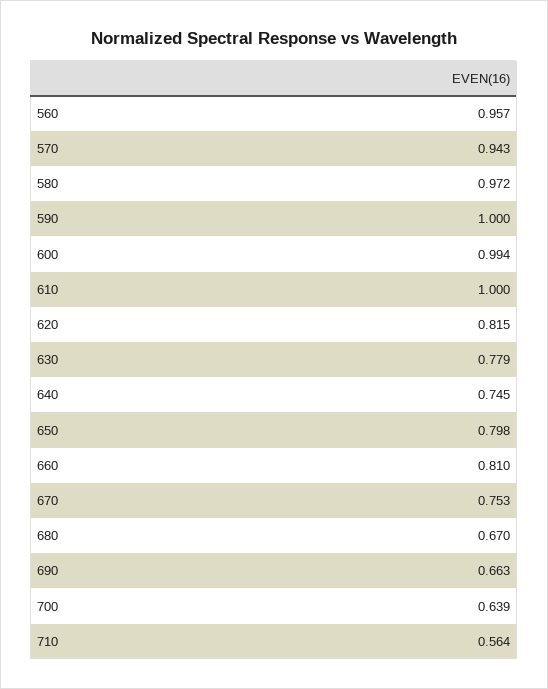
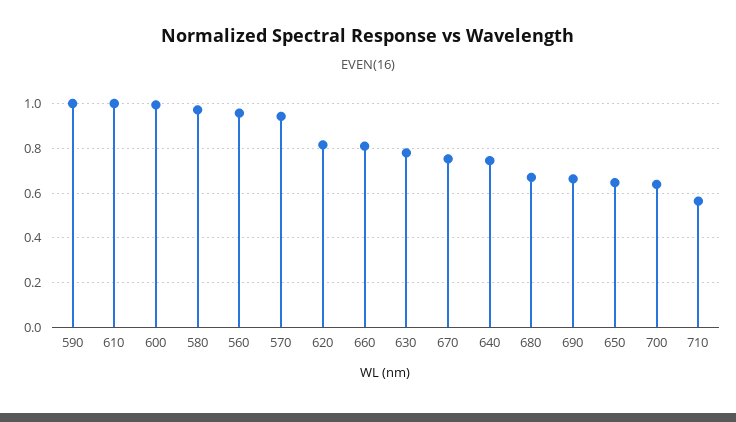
650: 0.798 -> 0.65

